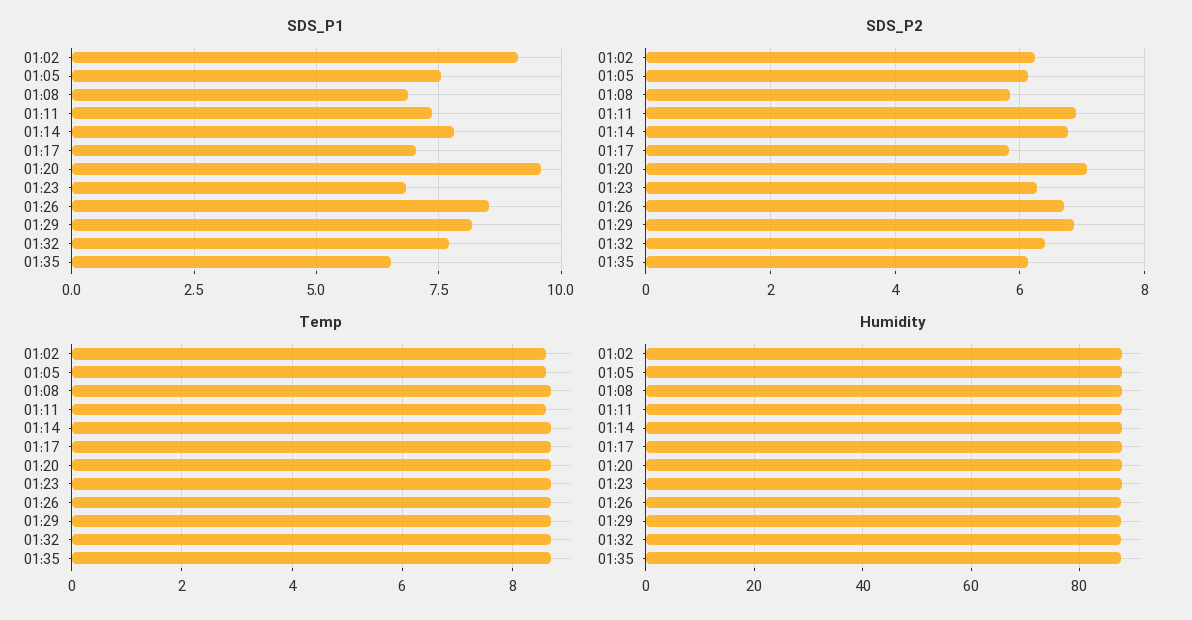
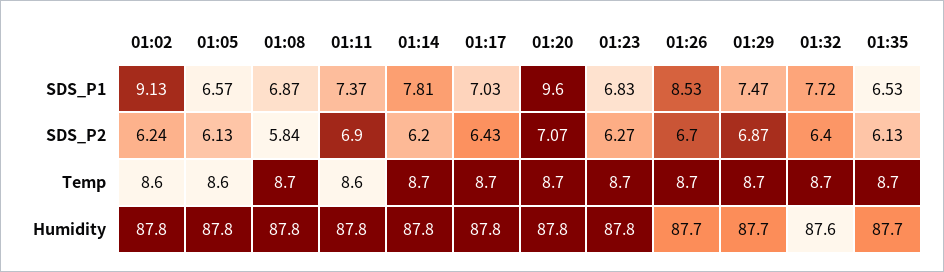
SDS_P1, 01:05: 7.5 -> 6.57
SDS_P1, 01:29: 8.25 -> 7.47
SDS_P2, 01:14: 6.8 -> 6.2
SDS_P2, 01:17: 5.8 -> 6.43

